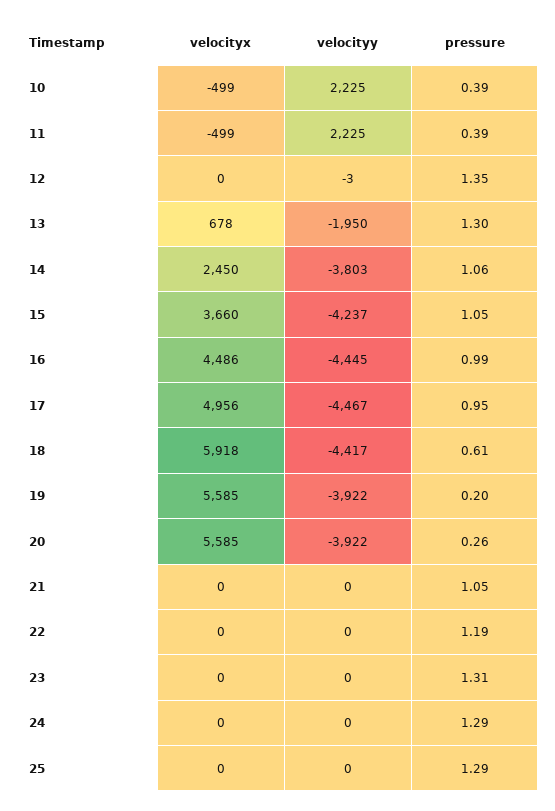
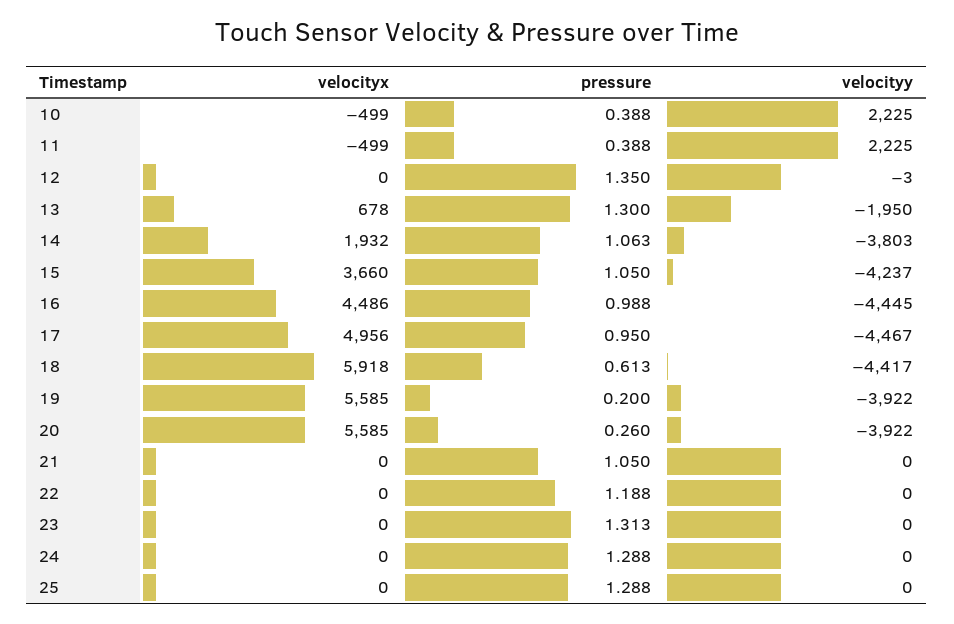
velocityx, 14: 2450 -> 1932

